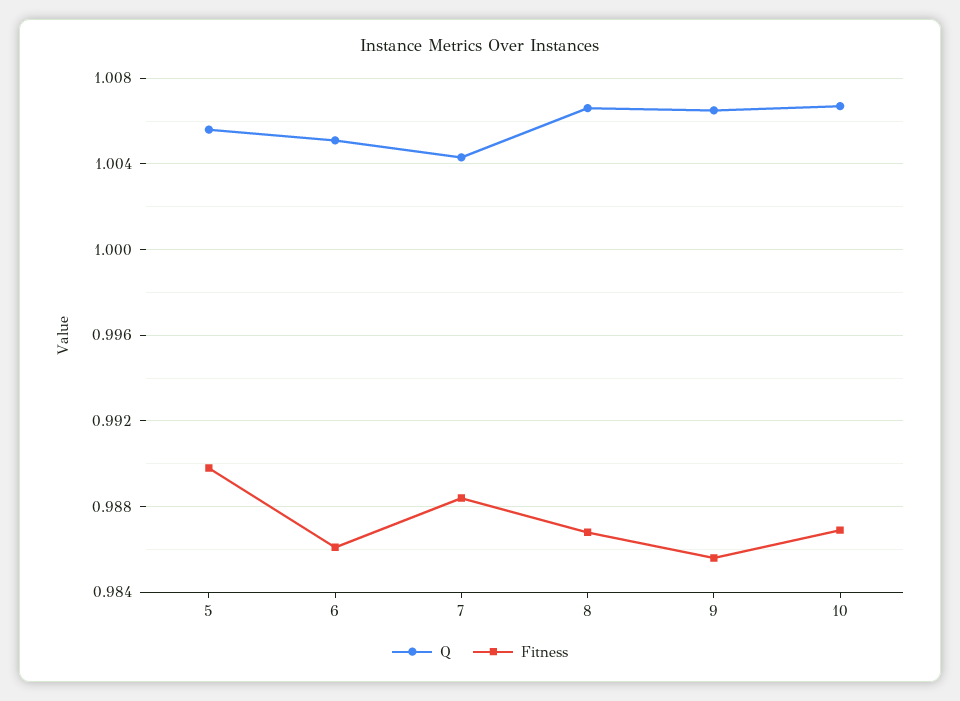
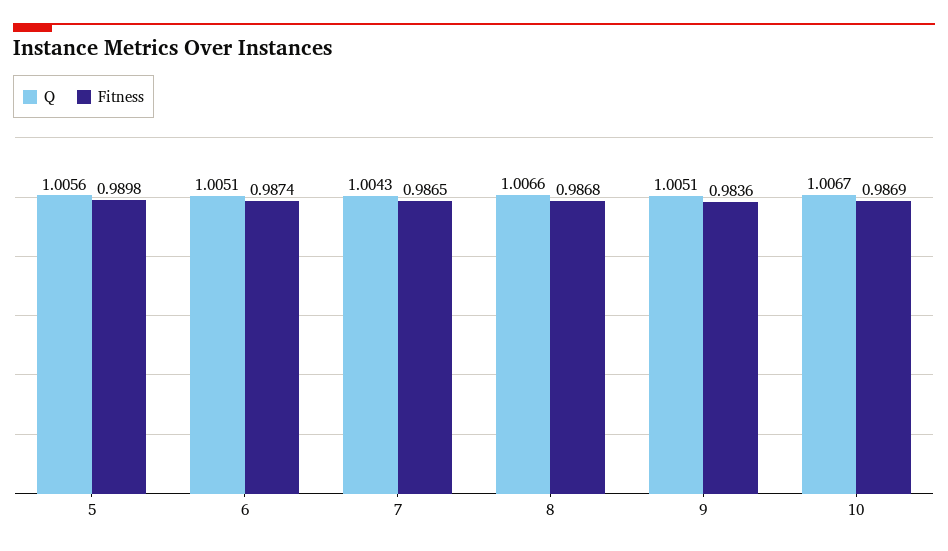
Fitness, 6: 0.986 -> 0.9874
Fitness, 7: 0.9885 -> 0.9865
Q, 9: 1.0065 -> 1.0051
Fitness, 9: 0.9855 -> 0.9836

